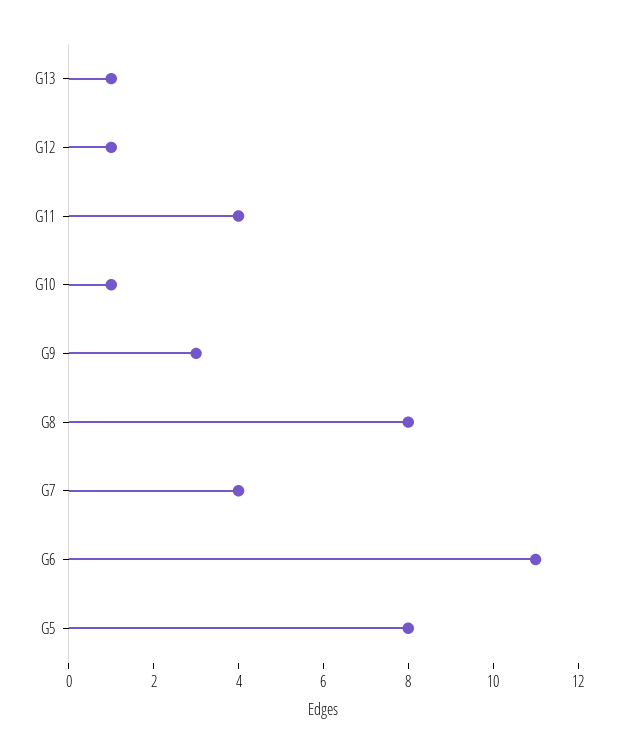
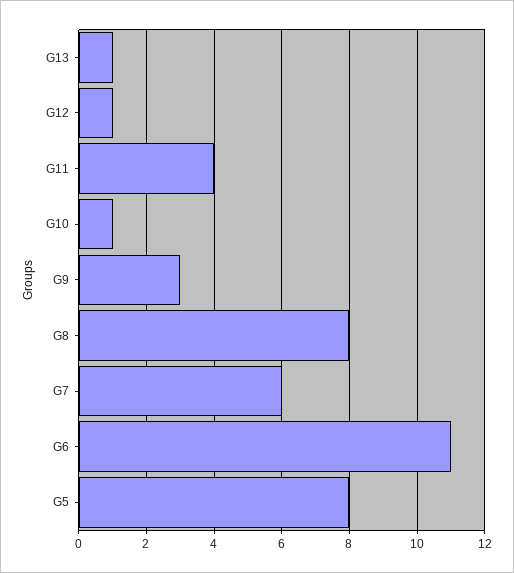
G7: 4 -> 6

